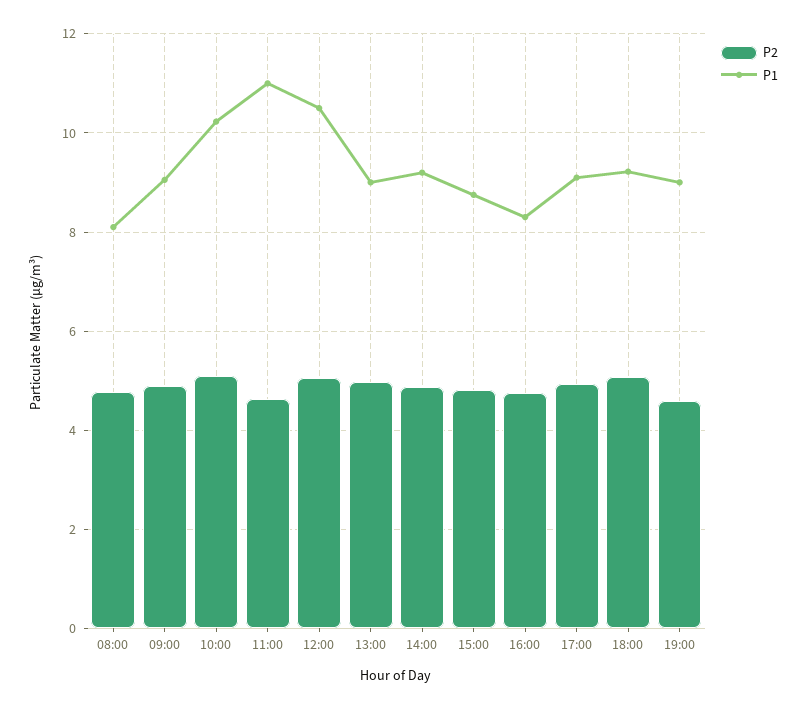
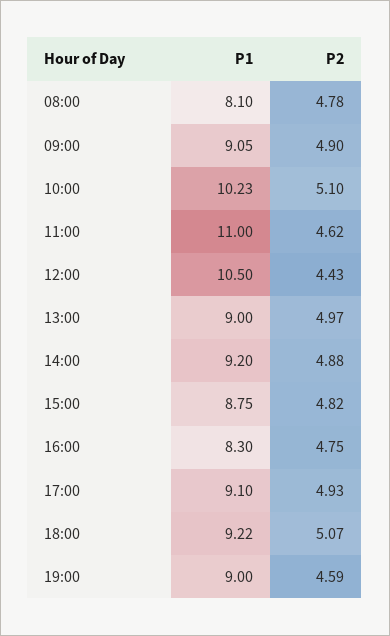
P2, 12:00: 5 -> 4.43

